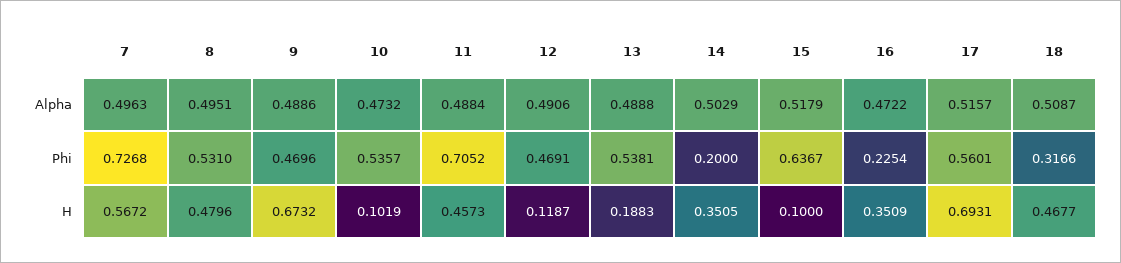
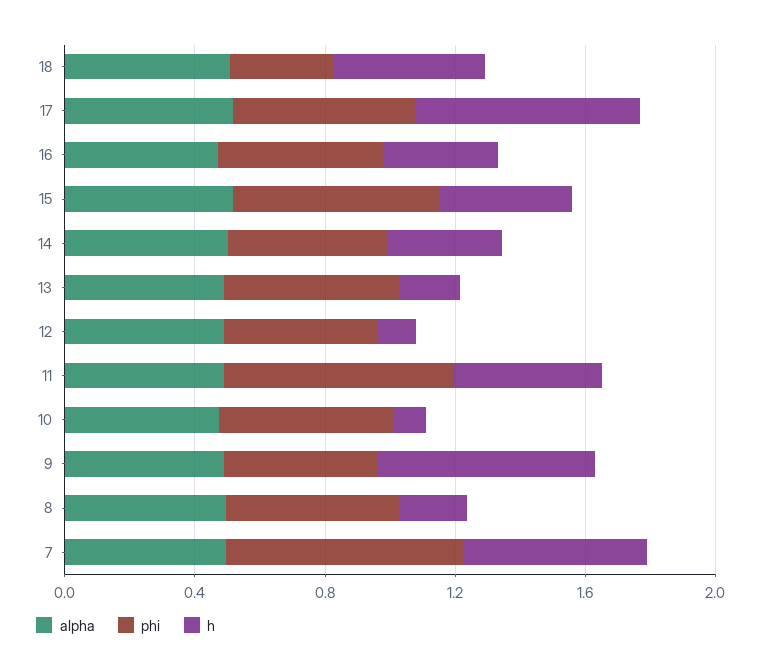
Phi, 14: 0.2 -> 0.5
Phi, 16: 0.2254 -> 0.5
H, 8: 0.4796 -> 0.2
H, 15: 0.1 -> 0.4

